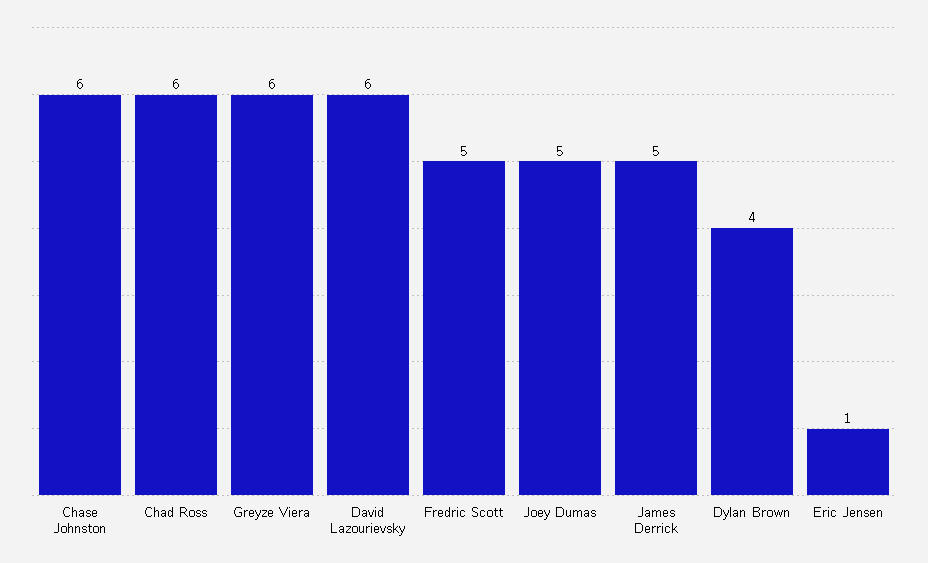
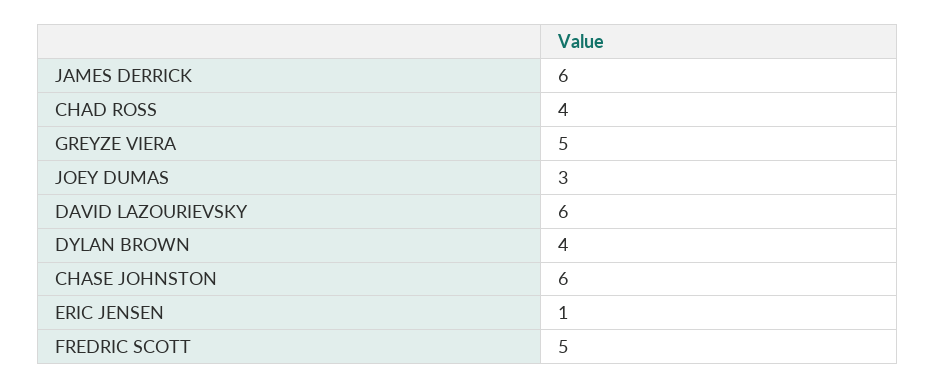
Chad Ross: 6 -> 4
Greyze Viera: 6 -> 5
Joey Dumas: 5 -> 3
James Derrick: 5 -> 6

